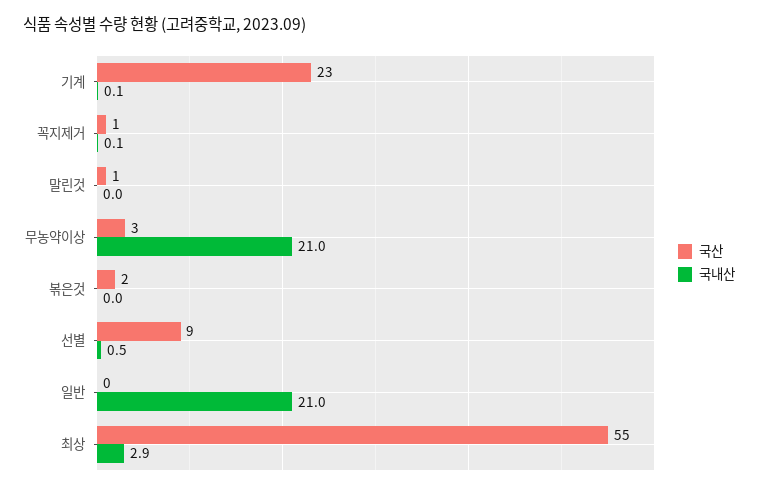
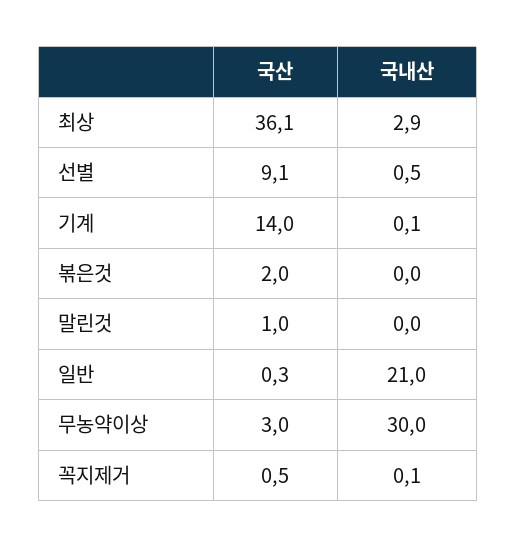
국산, 기계: 23 -> 14
국내산, 무농약이상: 21 -> 30
국산, 최상: 55 -> 36.1

